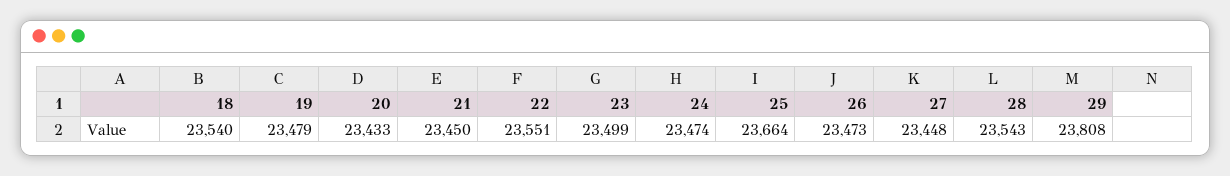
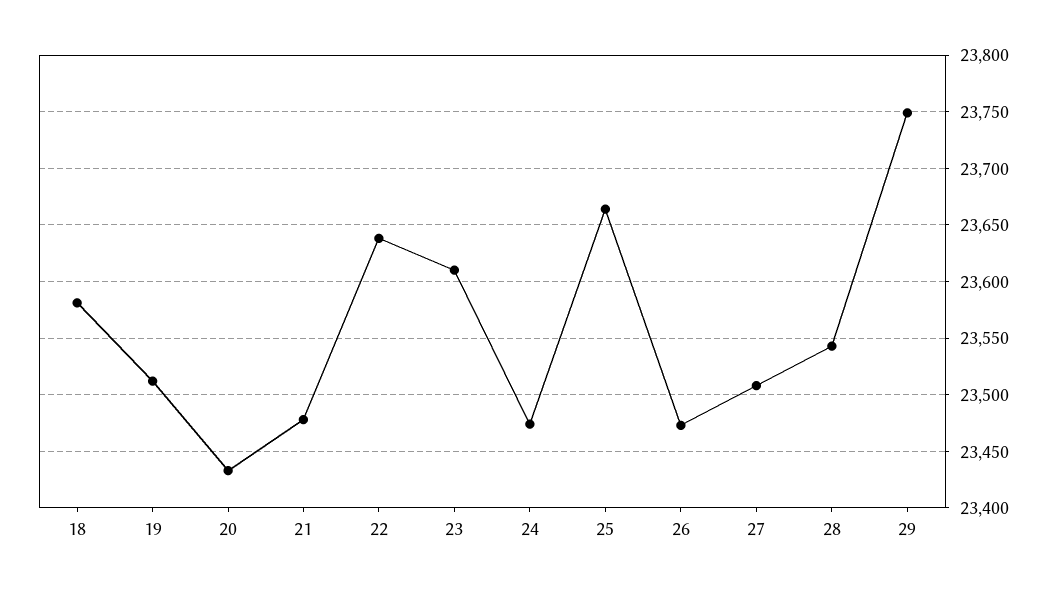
18: 23540 -> 23580
19: 23479 -> 23510
21: 23450 -> 23480
22: 23551 -> 23640
23: 23499 -> 23610
27: 23448 -> 23510
29: 23808 -> 23750

